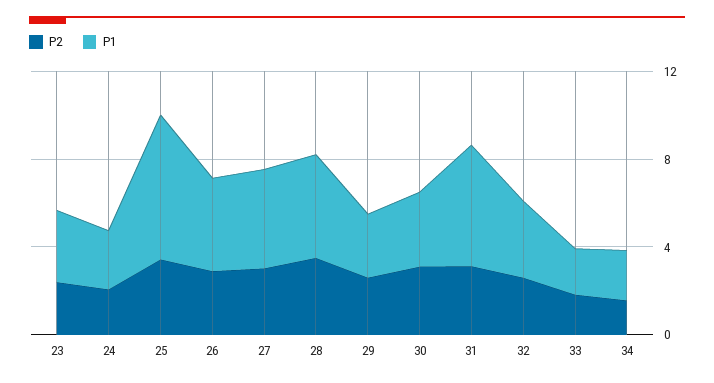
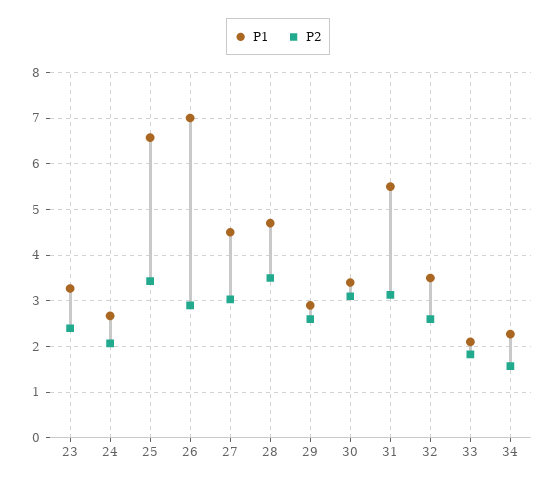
P1, 26: 4 -> 7

